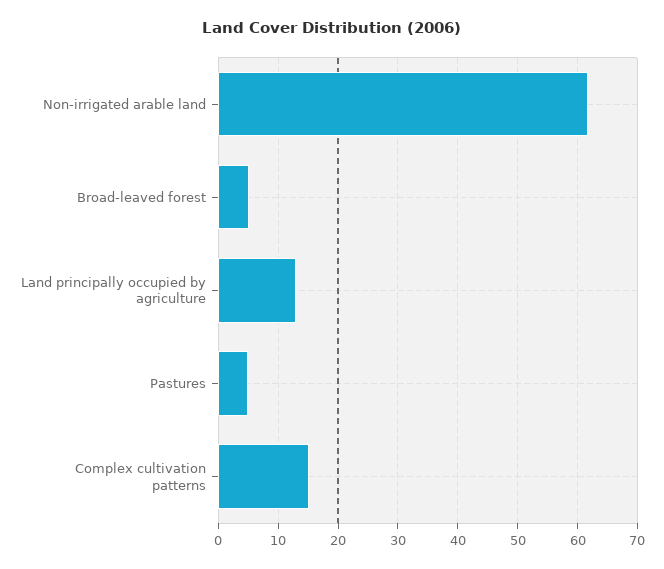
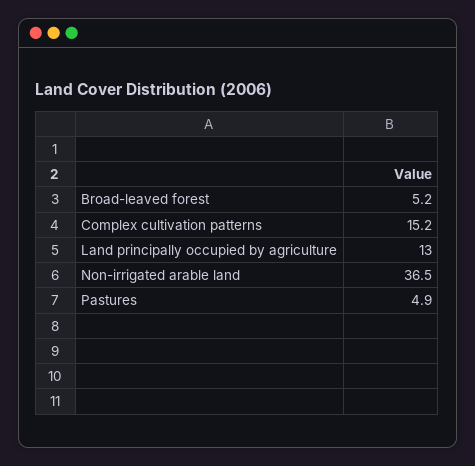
Non-irrigated arable land: 62 -> 36.5

